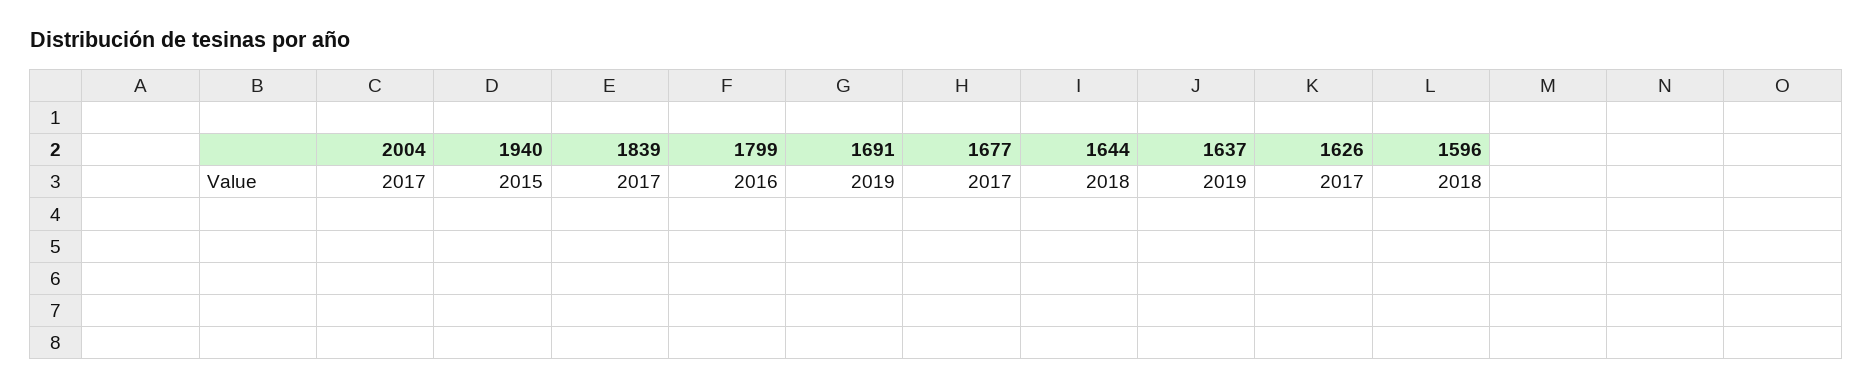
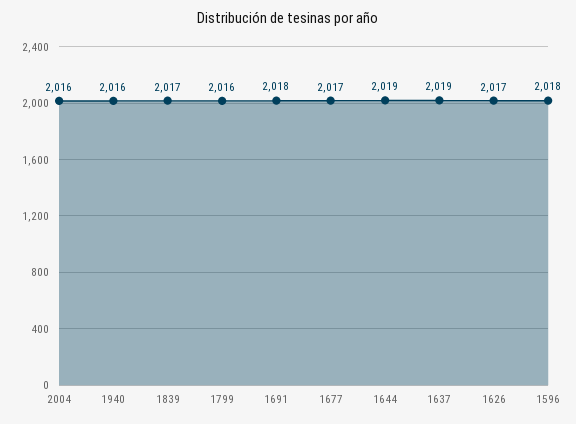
2004: 2017 -> 2016
1940: 2015 -> 2016
1691: 2019 -> 2018
1644: 2018 -> 2019

